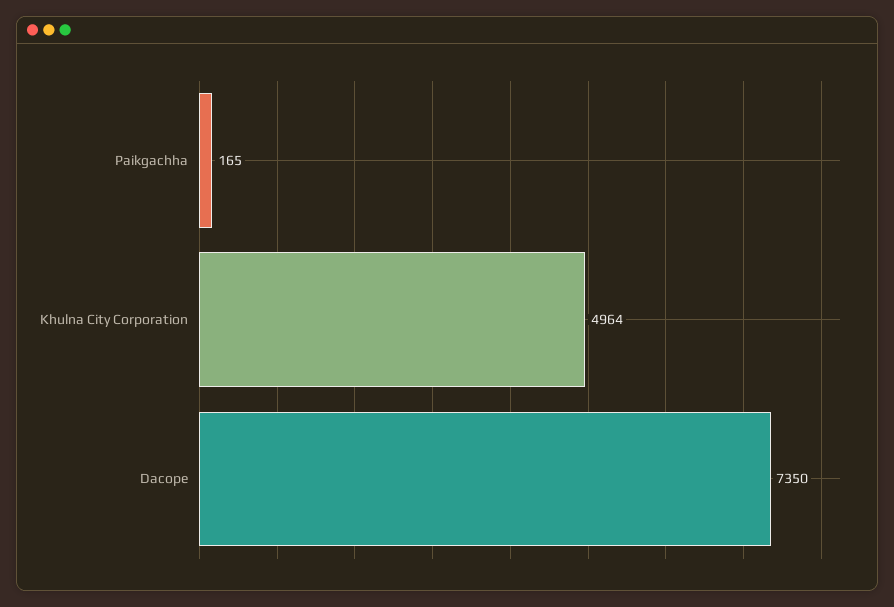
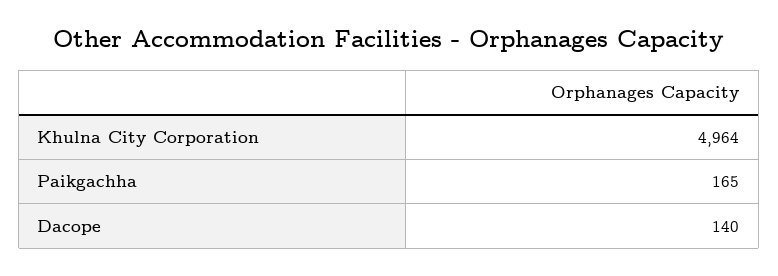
Dacope: 7350 -> 140

